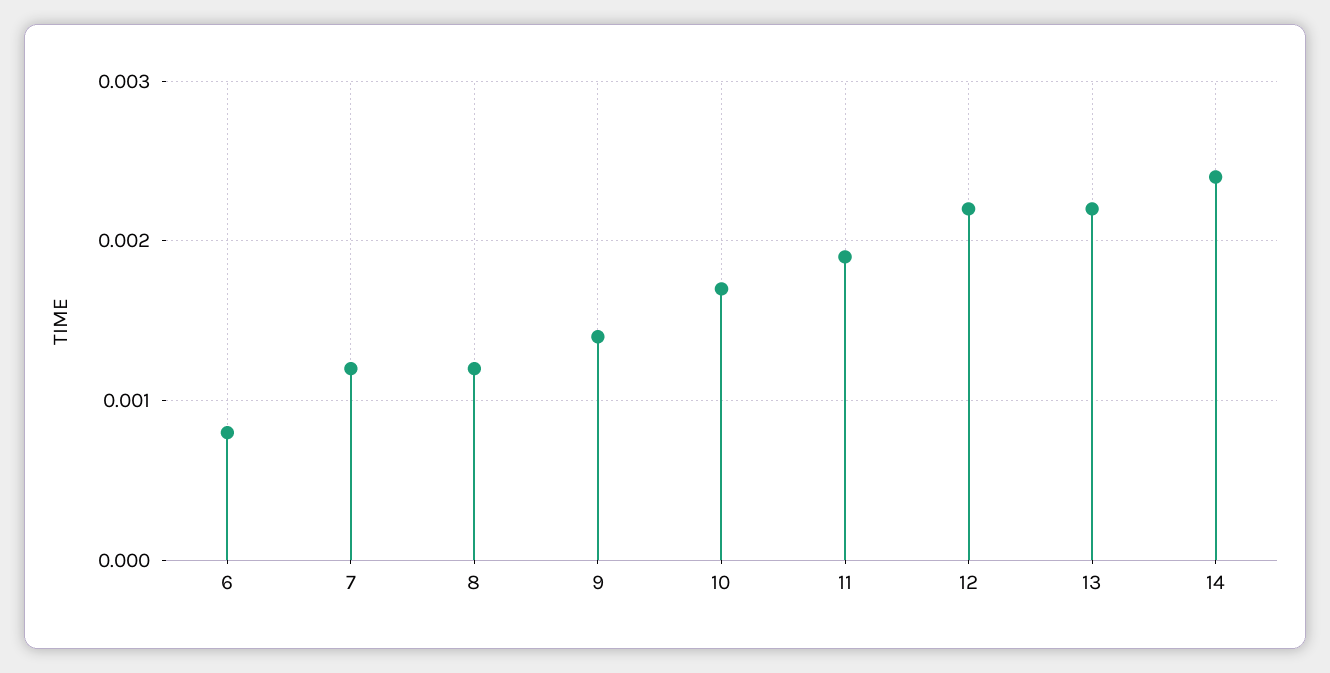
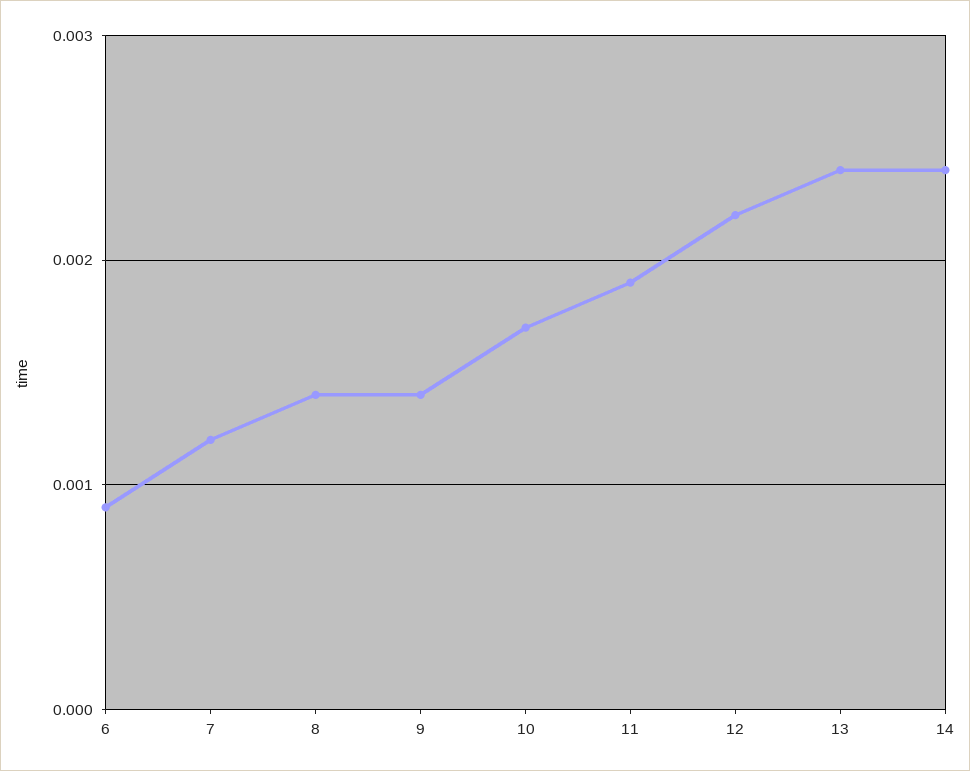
6: 0.0008 -> 0.0009
8: 0.0012 -> 0.0014
13: 0.0022 -> 0.0024

